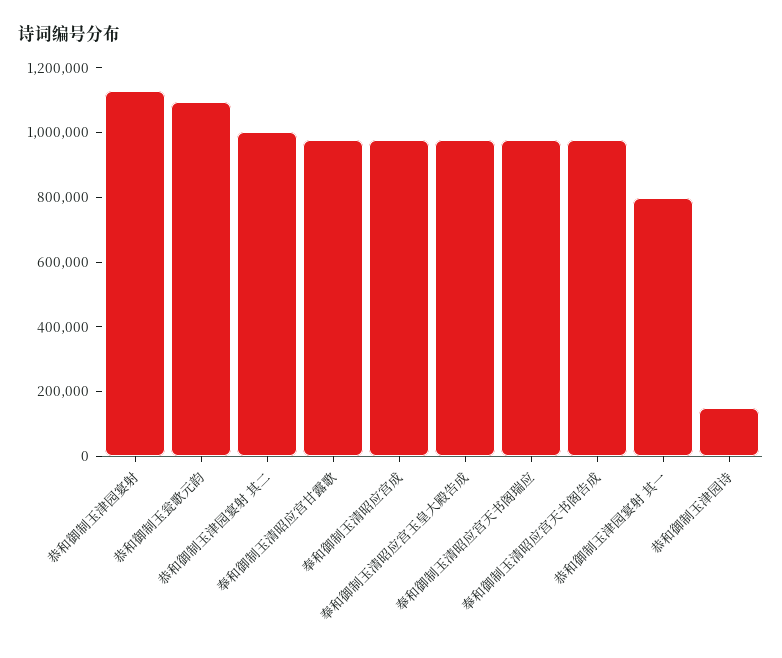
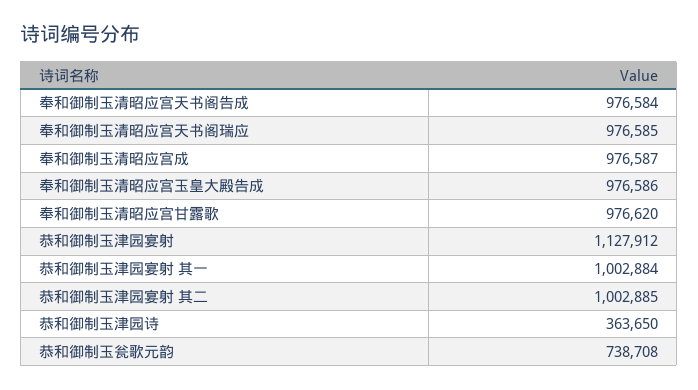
恭和御制玉瓮歌元韵: 1100000 -> 738708
恭和御制玉津园宴射 其一: 800000 -> 1002884
恭和御制玉津园诗: 150000 -> 363650

